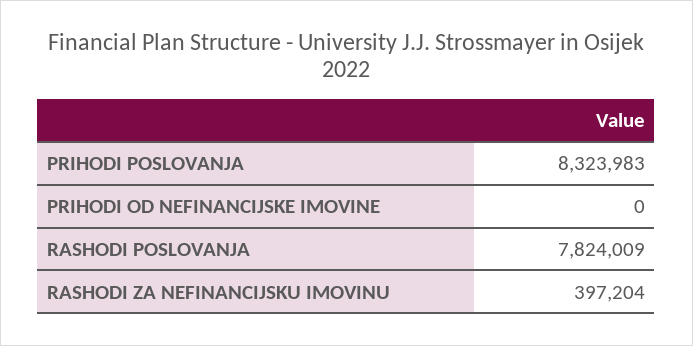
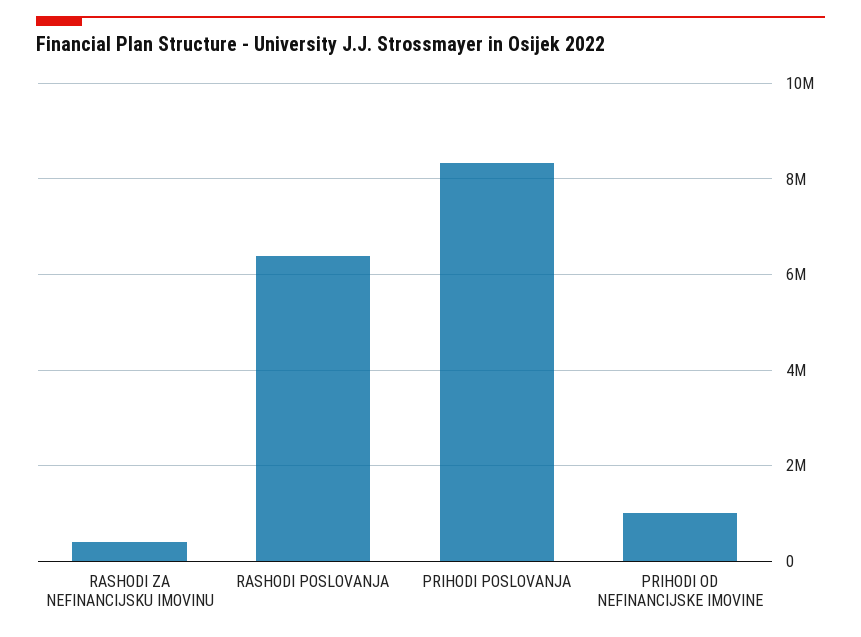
PRIHODI OD NEFINANCIJSKE IMOVINE: 0 -> 1000000
RASHODI POSLOVANJA: 7824009 -> 6400000

